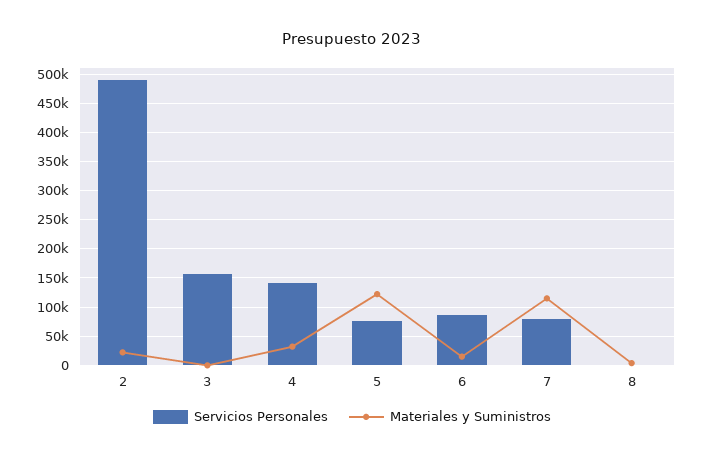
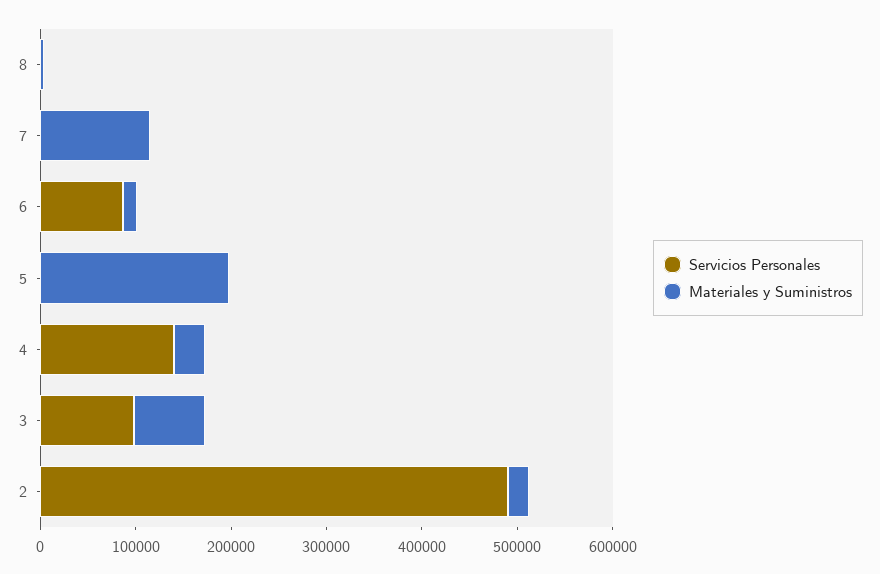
Servicios Personales, 3: 150000 -> 100000
Materiales y Suministros, 3: 0 -> 80000
Servicios Personales, 5: 75000 -> 0
Materiales y Suministros, 5: 125000 -> 200000
Servicios Personales, 7: 75000 -> 0

